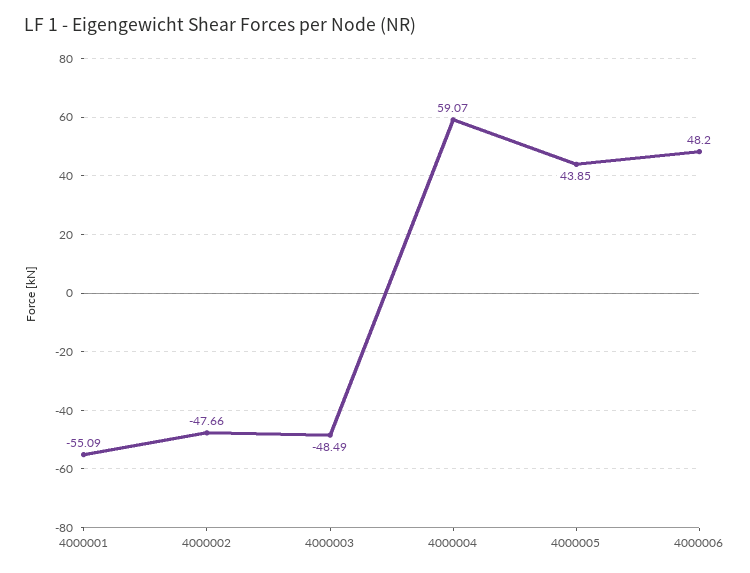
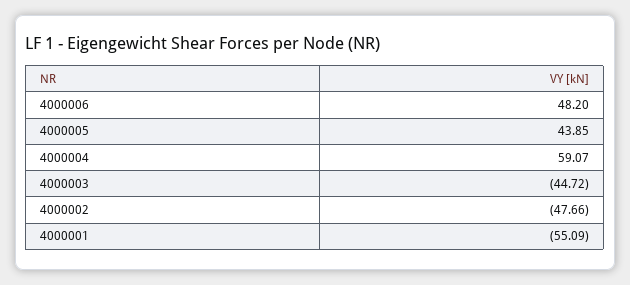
4000003: -48.49 -> -44.72

